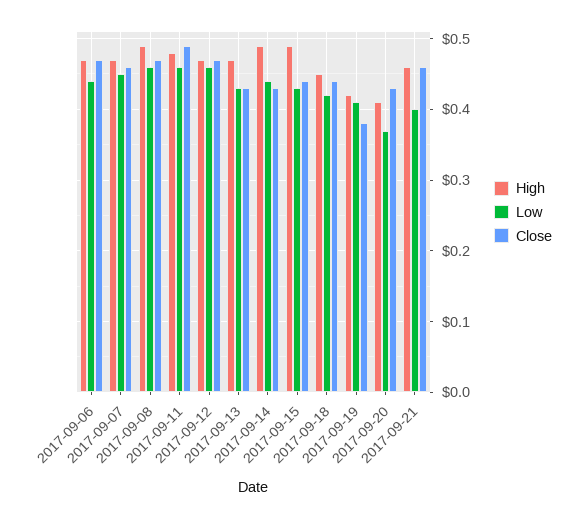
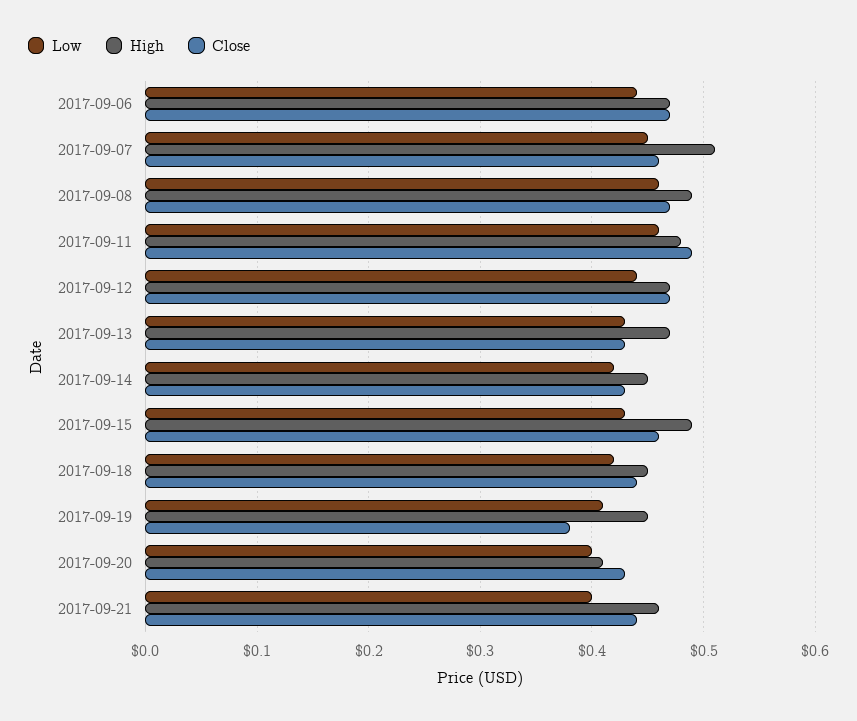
High, 2017-09-07: 0.47 -> 0.51
Low, 2017-09-12: 0.46 -> 0.44
High, 2017-09-14: 0.49 -> 0.45
Low, 2017-09-14: 0.44 -> 0.42
Close, 2017-09-15: 0.44 -> 0.46
High, 2017-09-19: 0.42 -> 0.45
Low, 2017-09-20: 0.37 -> 0.4
Close, 2017-09-21: 0.46 -> 0.44

